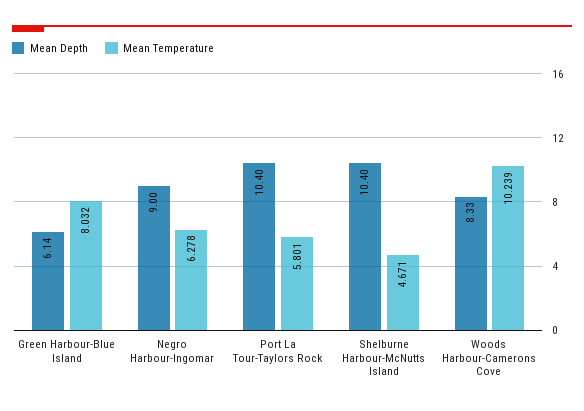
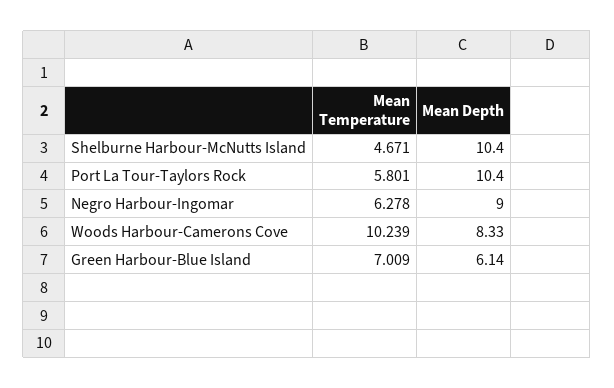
Mean Temperature, Green Harbour-Blue Island: 8.032 -> 7.009

